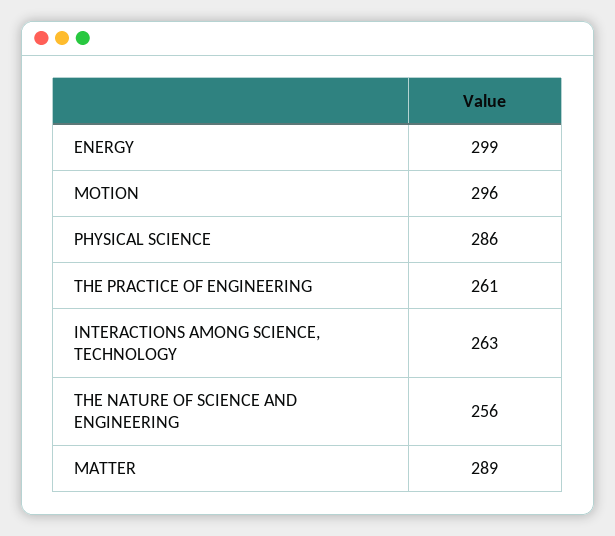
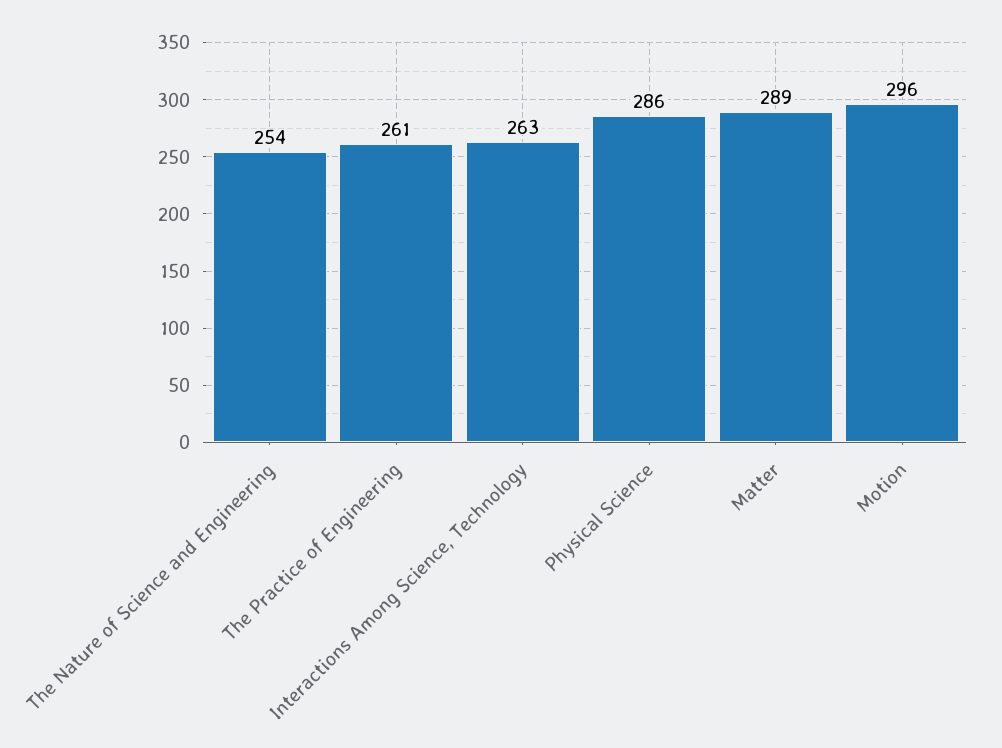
ENERGY: 299 -> none
THE NATURE OF SCIENCE AND ENGINEERING: 256 -> 254

